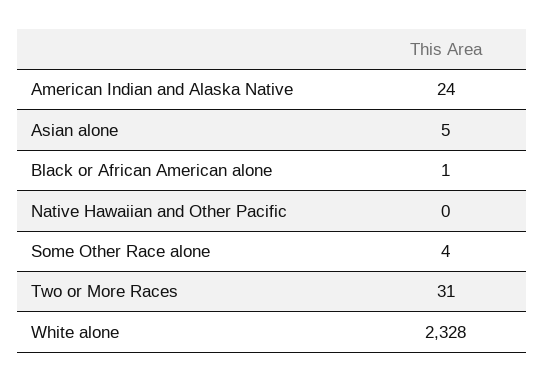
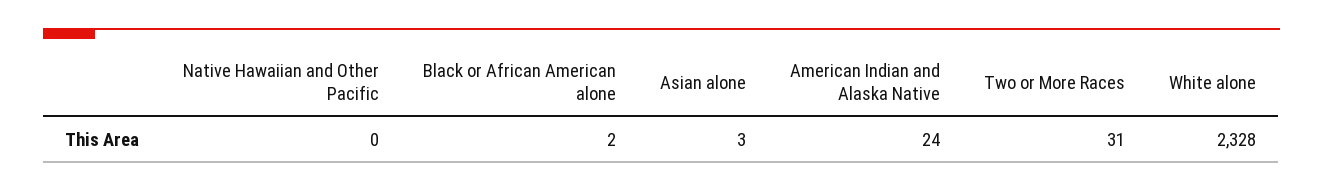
Asian alone: 5 -> 3
Black or African American alone: 1 -> 2
Some Other Race alone: 4 -> none

